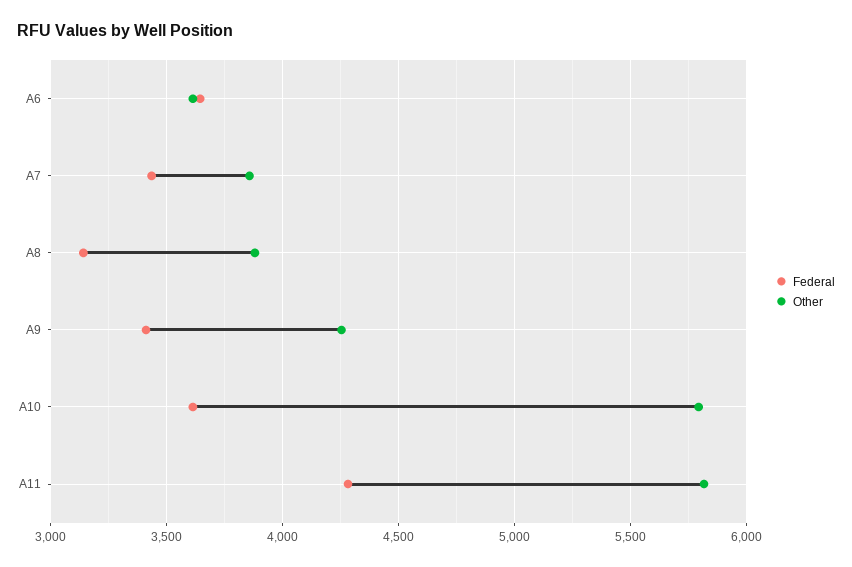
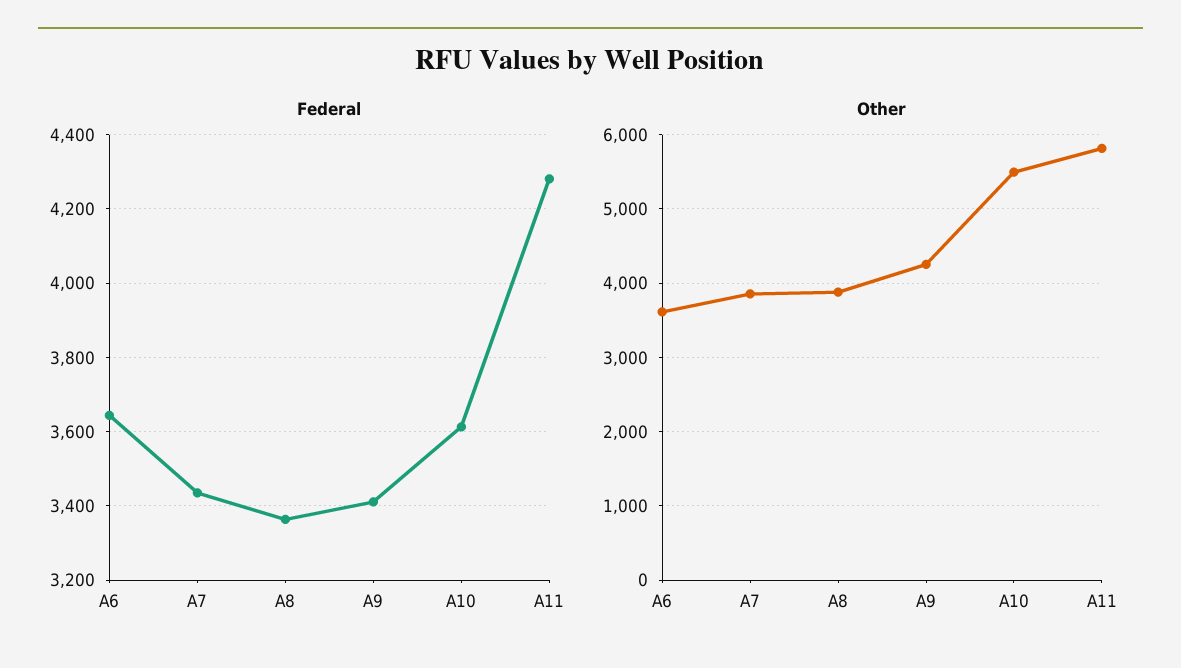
Federal, A8: 3150 -> 3360
Other, A10: 5800 -> 5500

